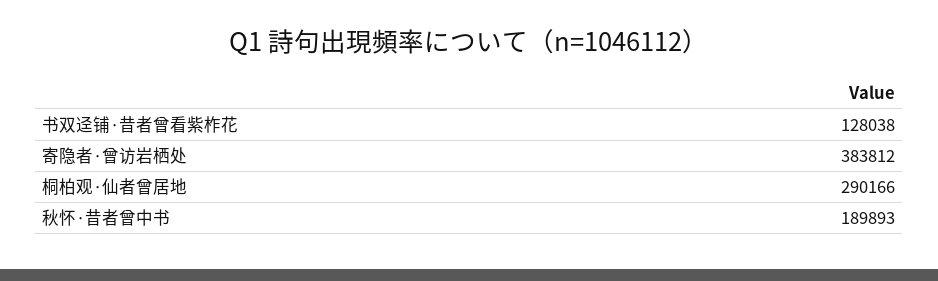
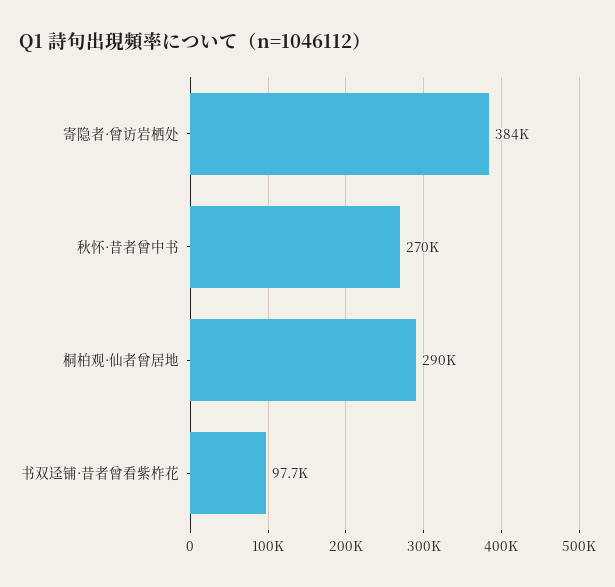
书双迳铺·昔者曾看紫柞花: 128038 -> 97700
秋怀·昔者曾中书: 189893 -> 270000

